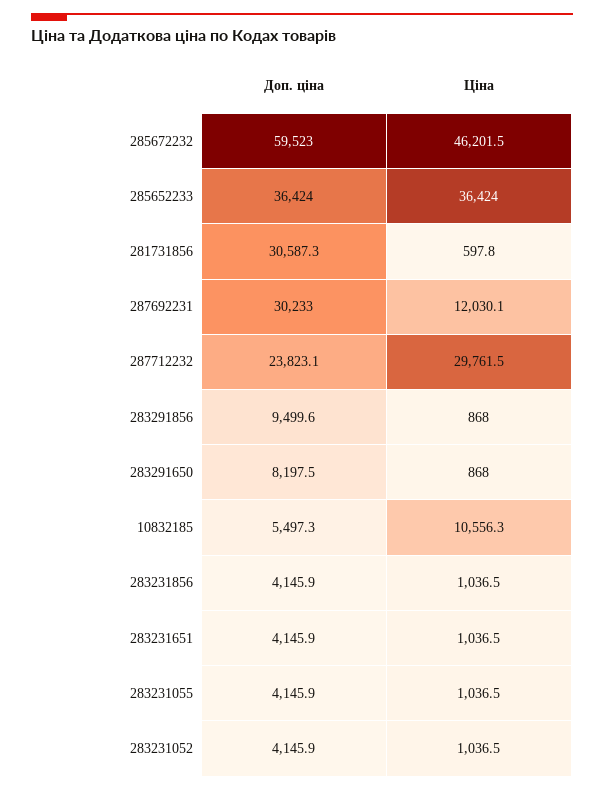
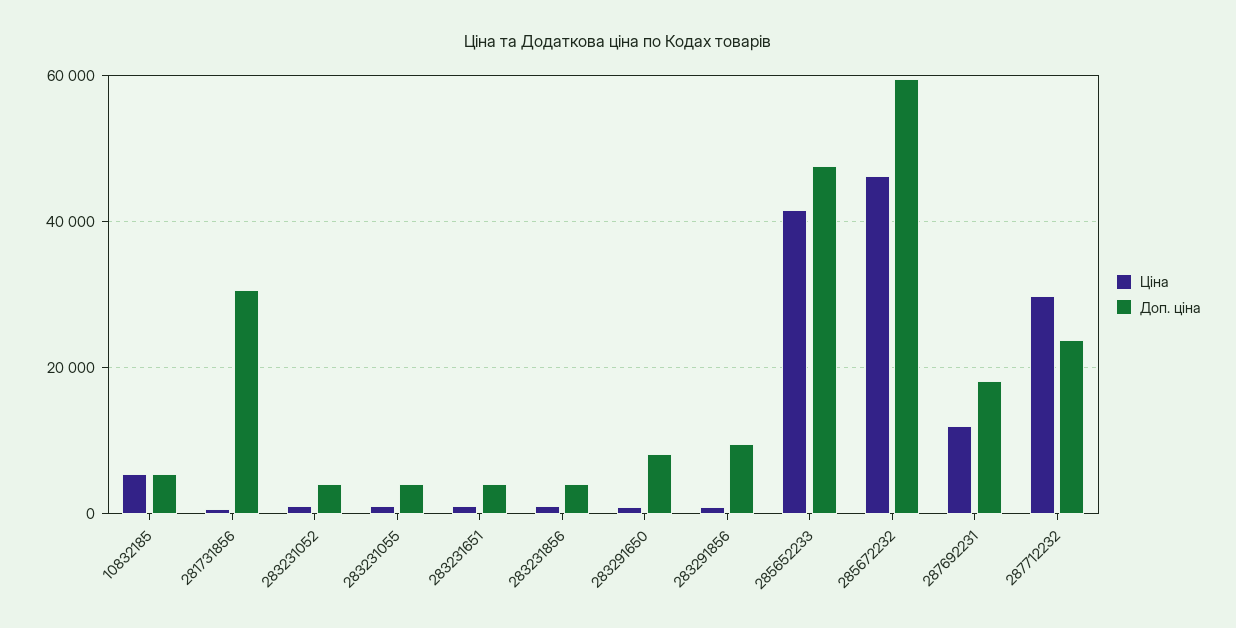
Доп. ціна, 285652233: 36424 -> 48000
Ціна, 285652233: 36424 -> 42000
Доп. ціна, 287692231: 30233 -> 18000
Ціна, 10832185: 10556.3 -> 6000

